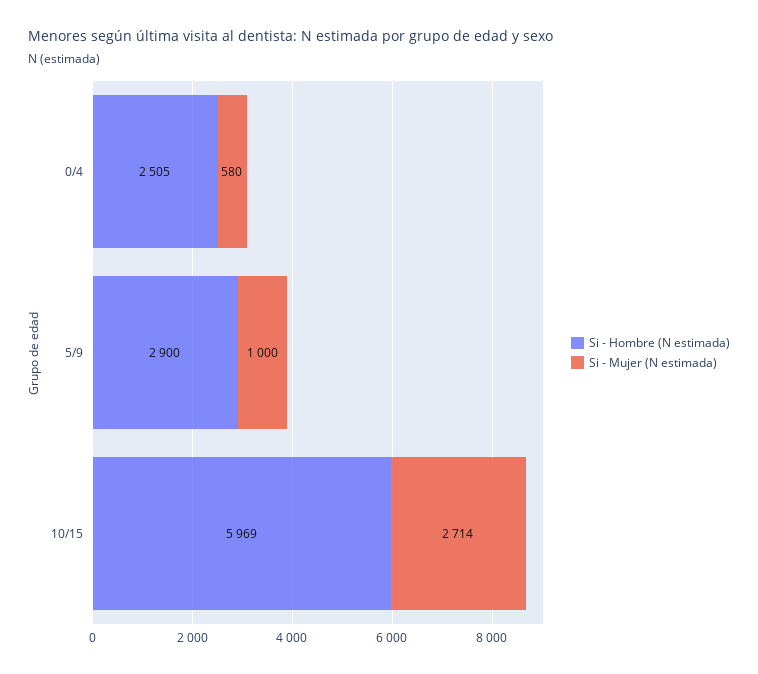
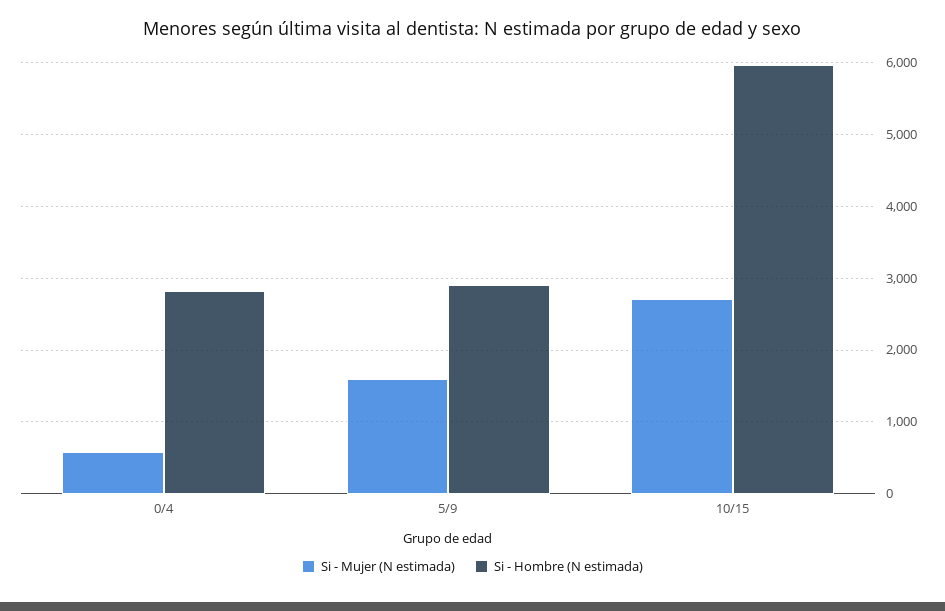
Si - Hombre (N estimada), 0/4: 2505 -> 2800
Si - Mujer (N estimada), 5/9: 1000 -> 1600

